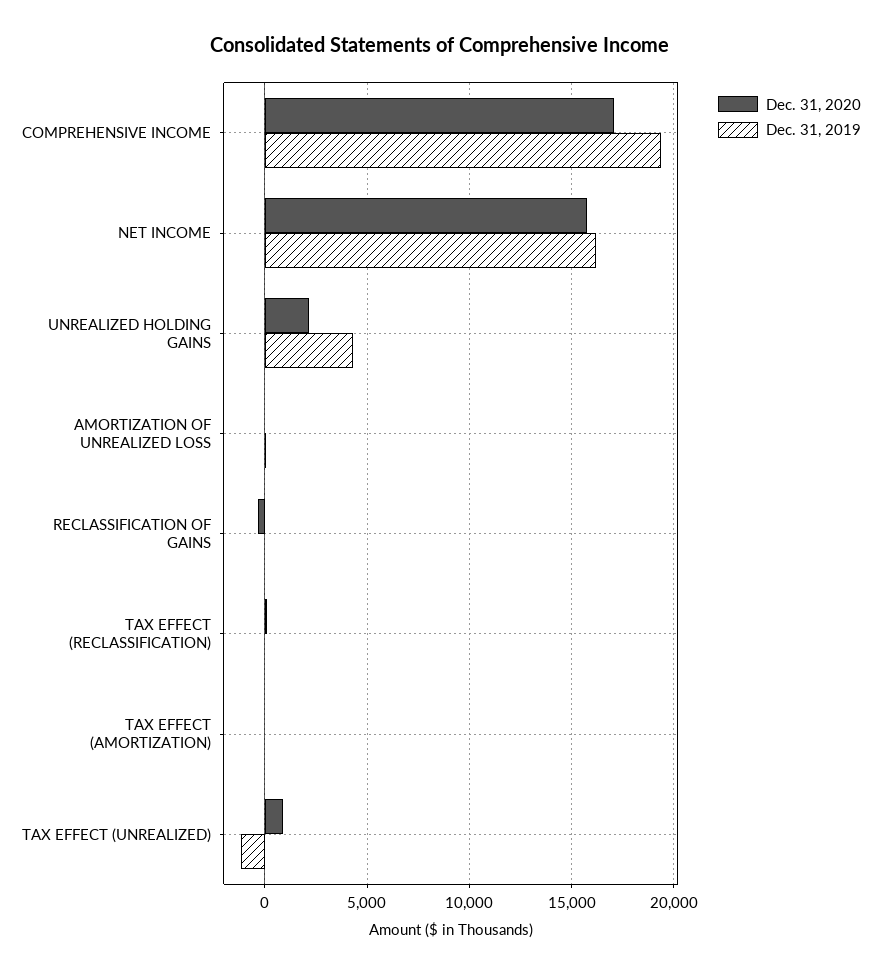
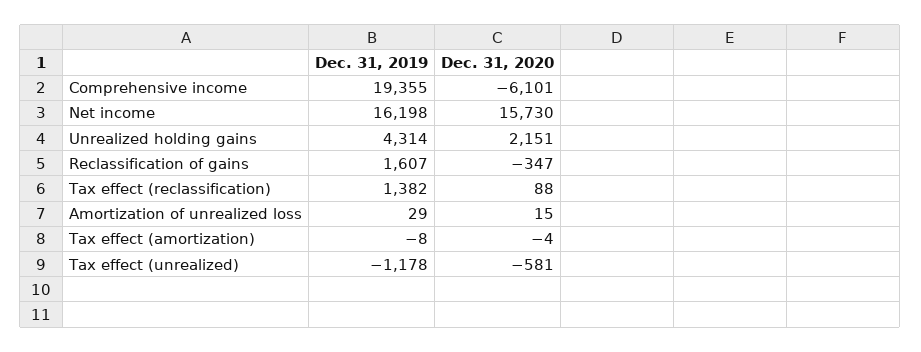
Dec. 31, 2020, COMPREHENSIVE INCOME: 17000 -> -6101
Dec. 31, 2019, RECLASSIFICATION OF GAINS: 0 -> 1607
Dec. 31, 2019, TAX EFFECT (RECLASSIFICATION): 0 -> 1382
Dec. 31, 2020, TAX EFFECT (UNREALIZED): 1000 -> -581

